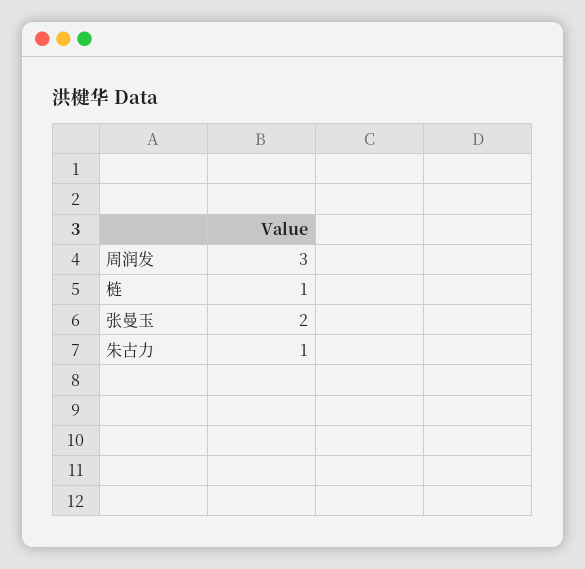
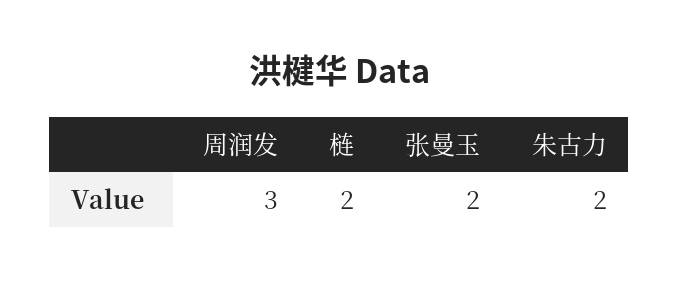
梿: 1 -> 2
朱古力: 1 -> 2

